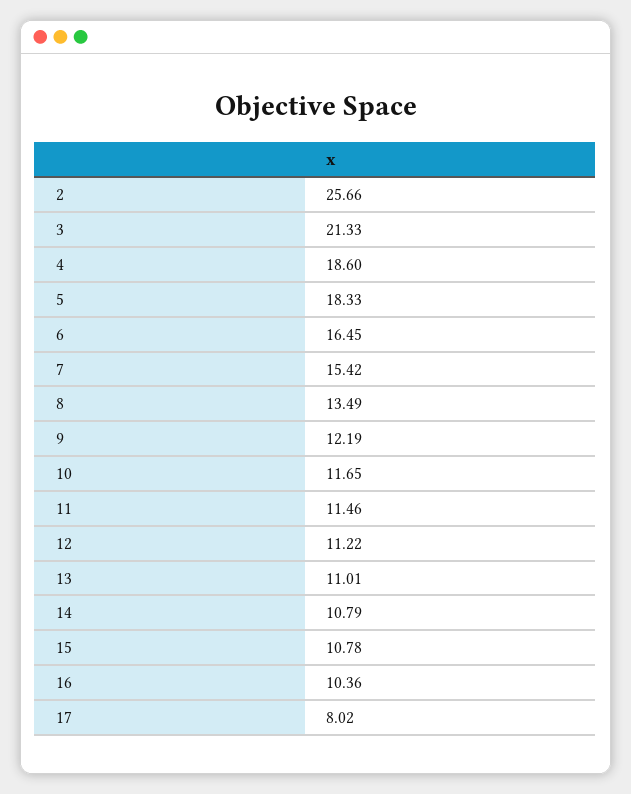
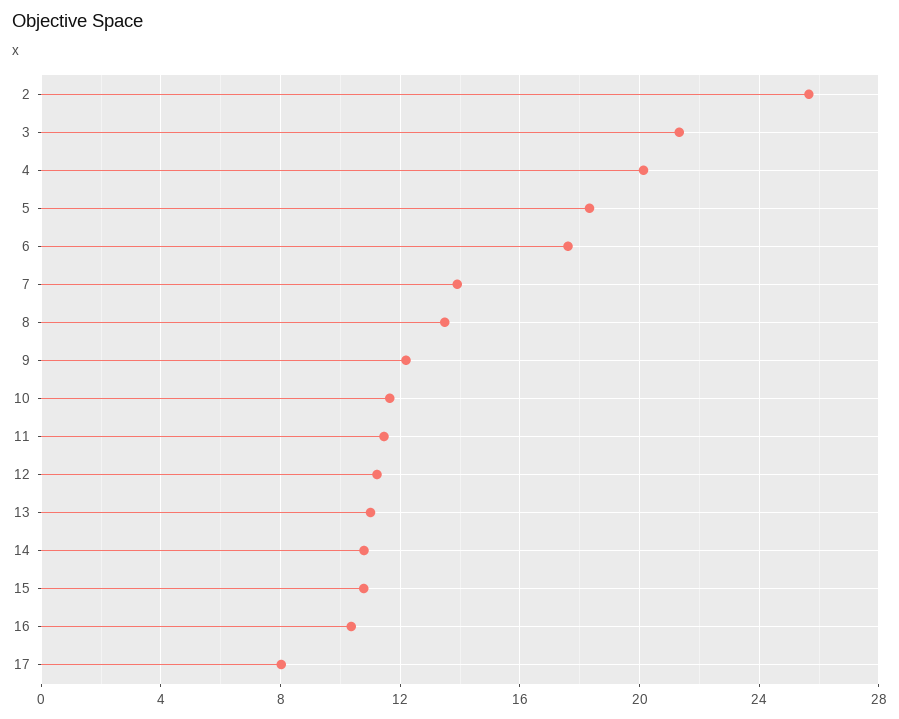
4: 18.6 -> 20
6: 16.45 -> 17.5
7: 15.42 -> 14

